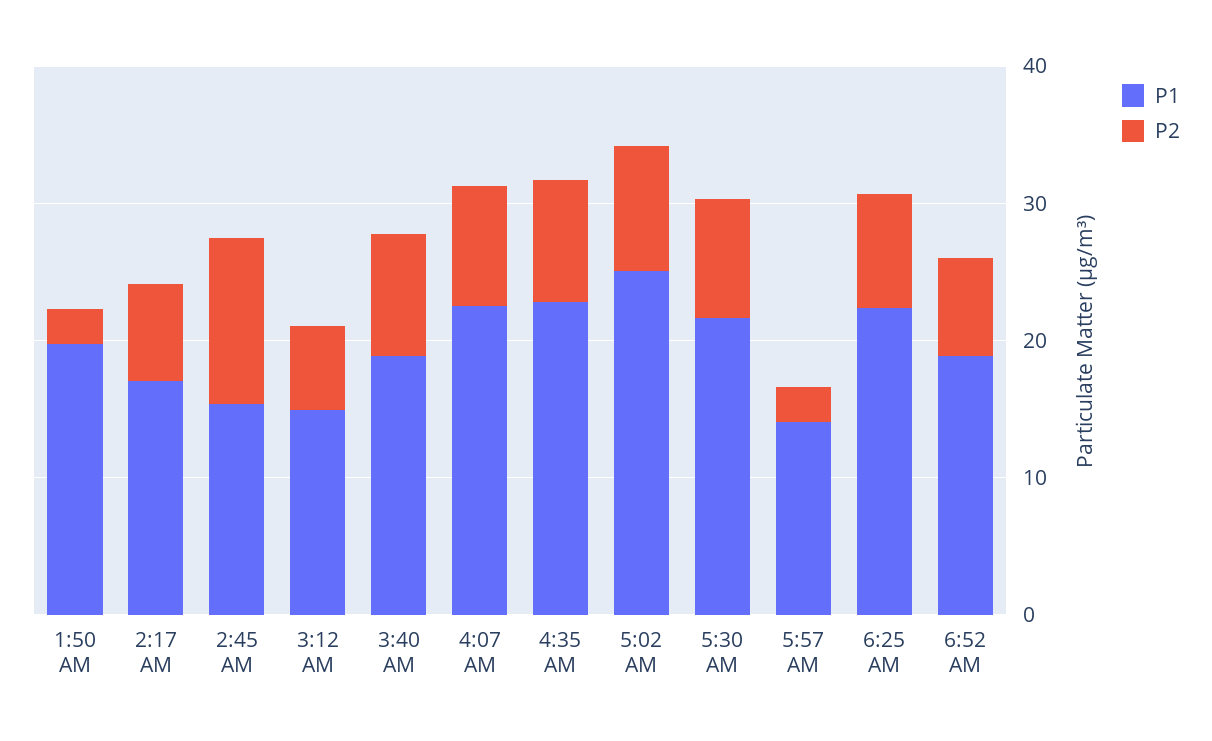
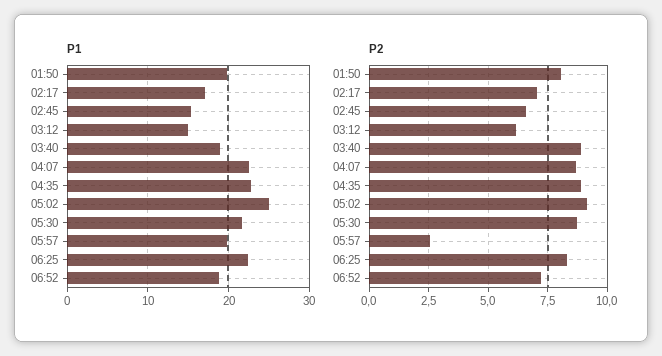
P2, 1:50 AM: 2 -> 8
P2, 2:45 AM: 12 -> 6.5
P1, 5:57 AM: 14 -> 20

